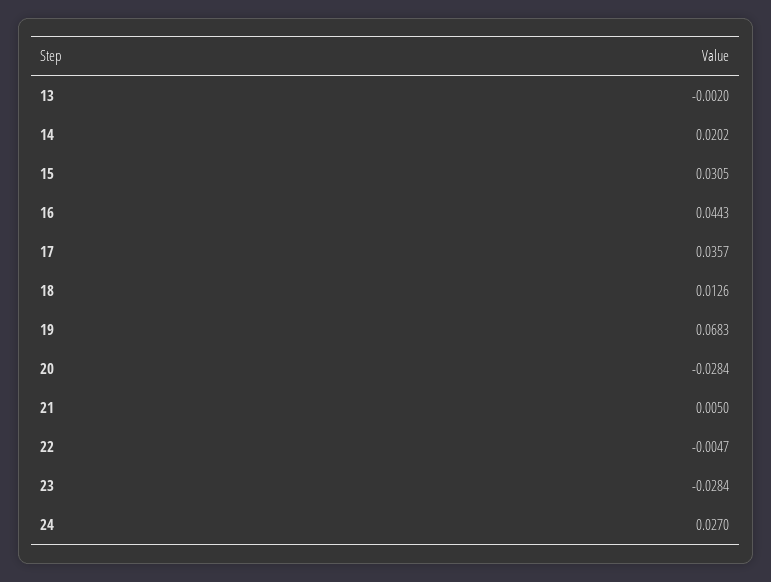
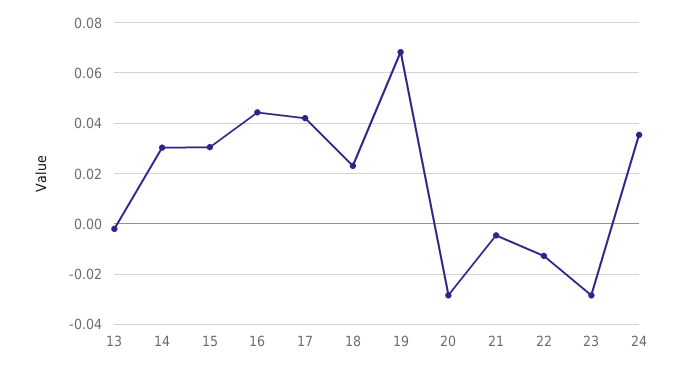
14: 0.0202 -> 0.03
17: 0.0357 -> 0.0425
18: 0.0126 -> 0.0225
21: 0.005 -> -0.005
22: -0.0047 -> -0.0125
24: 0.027 -> 0.035

